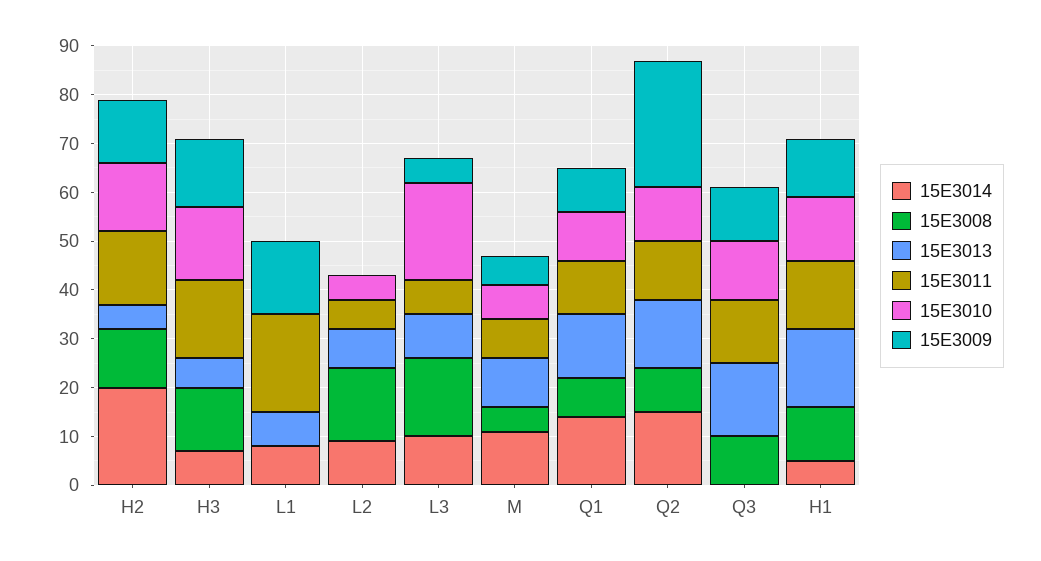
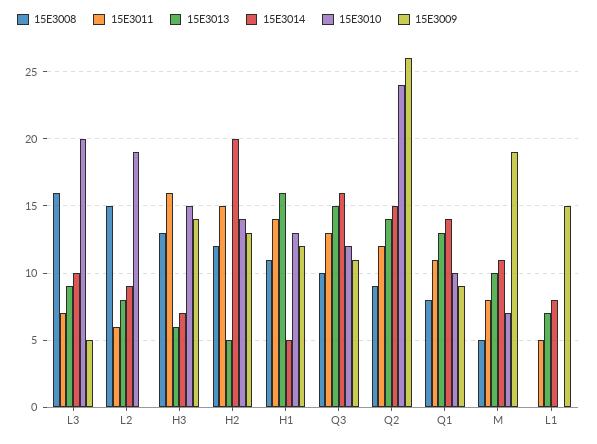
15E3011, L1: 20 -> 5
15E3010, L2: 5 -> 19
15E3009, M: 5 -> 19
15E3010, Q2: 10 -> 24
15E3014, Q3: 0 -> 16

